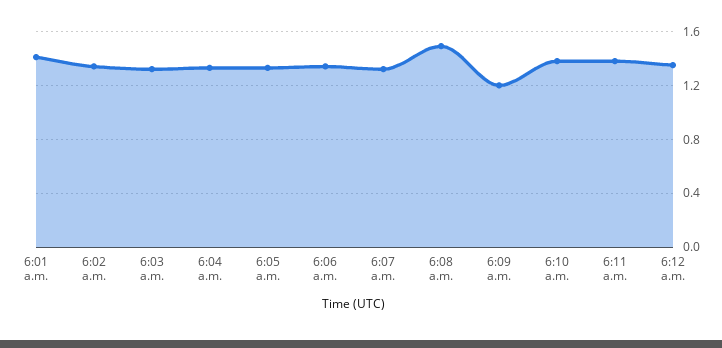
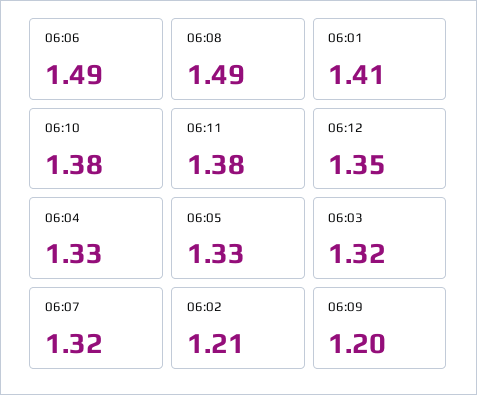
6:02 a.m.: 1.35 -> 1.21
6:06 a.m.: 1.35 -> 1.49

